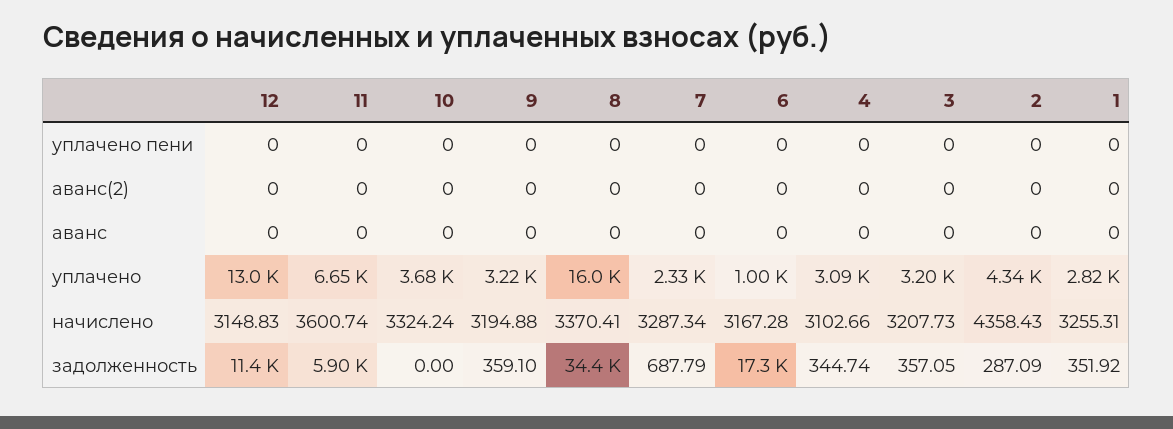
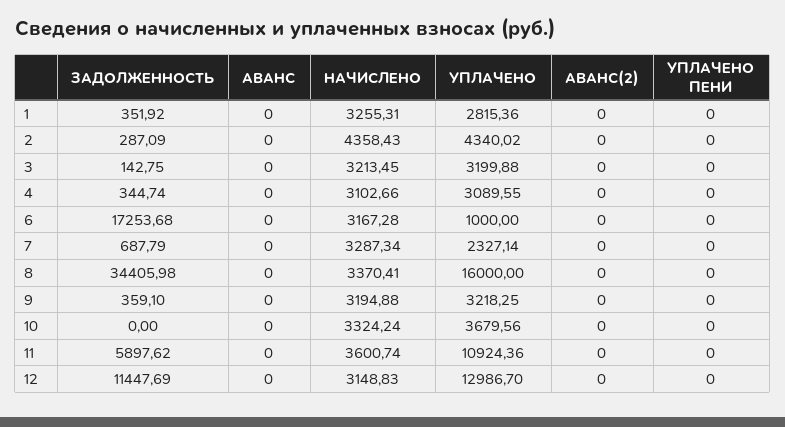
11, уплачено: 6650 -> 10924.36
3, начислено: 3207.73 -> 3213.45
3, задолженность: 357.05 -> 142.75

